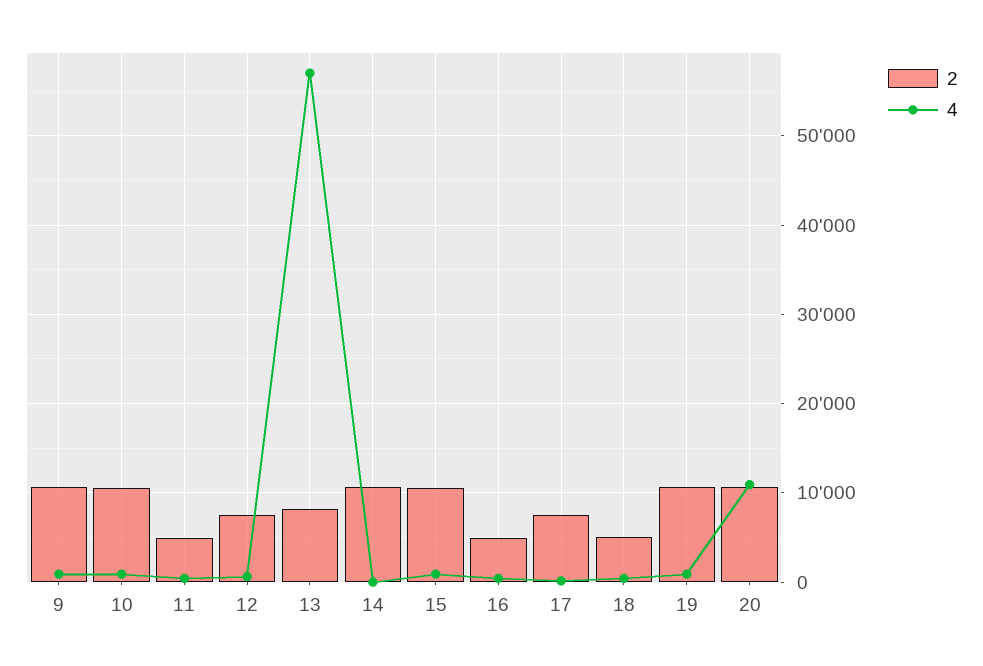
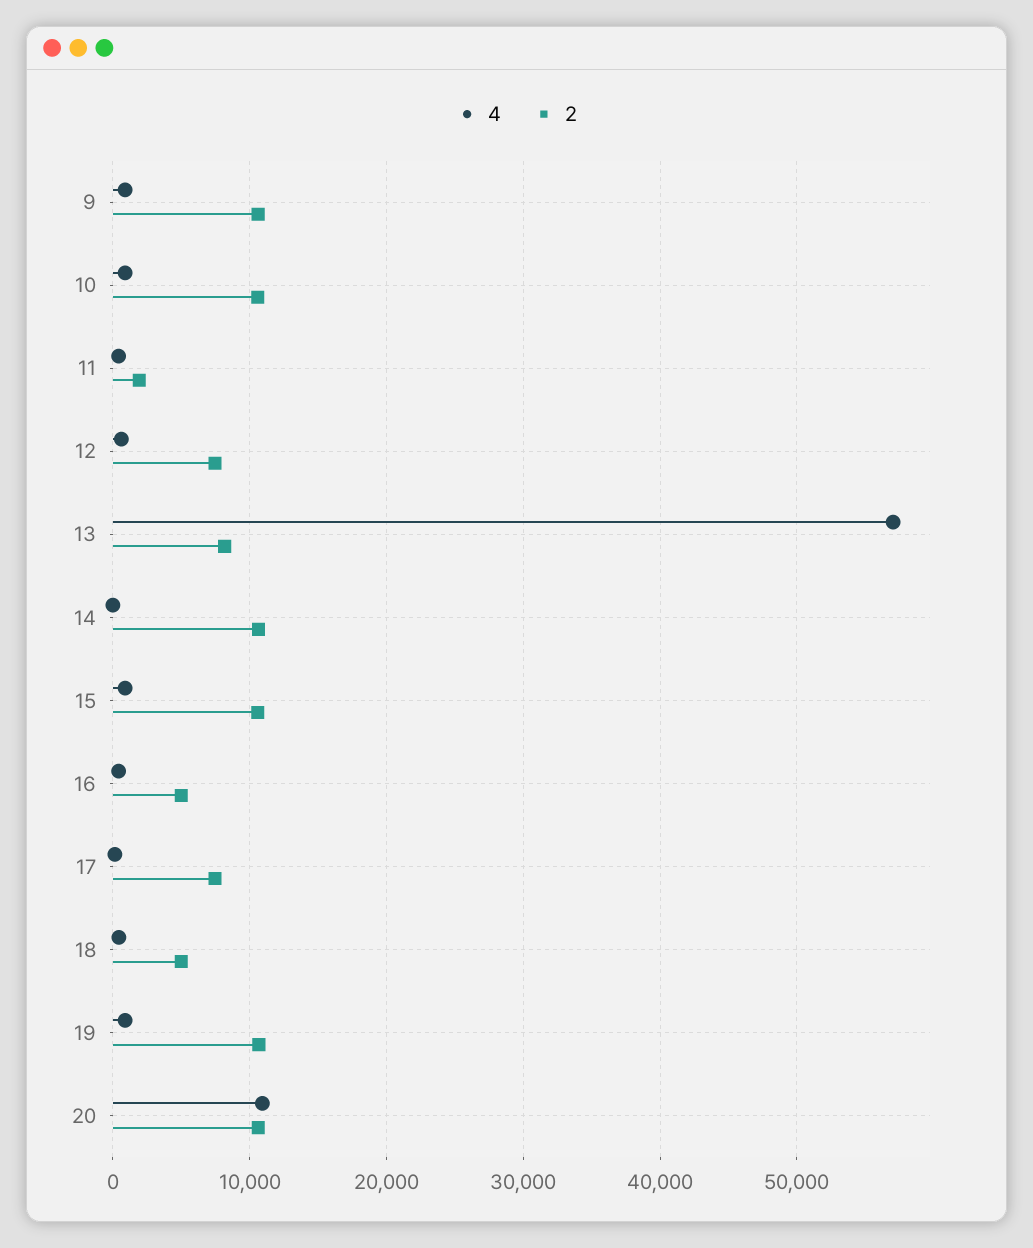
2, 11: 5000 -> 2000

